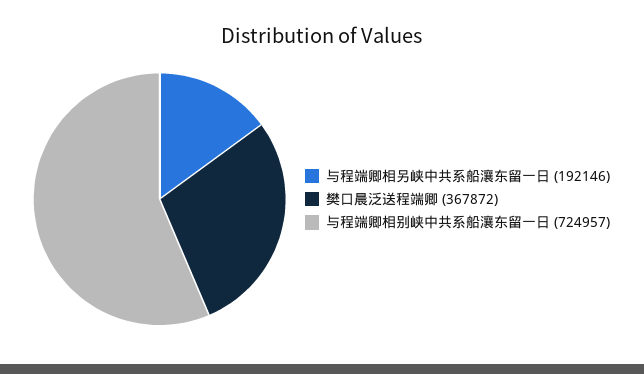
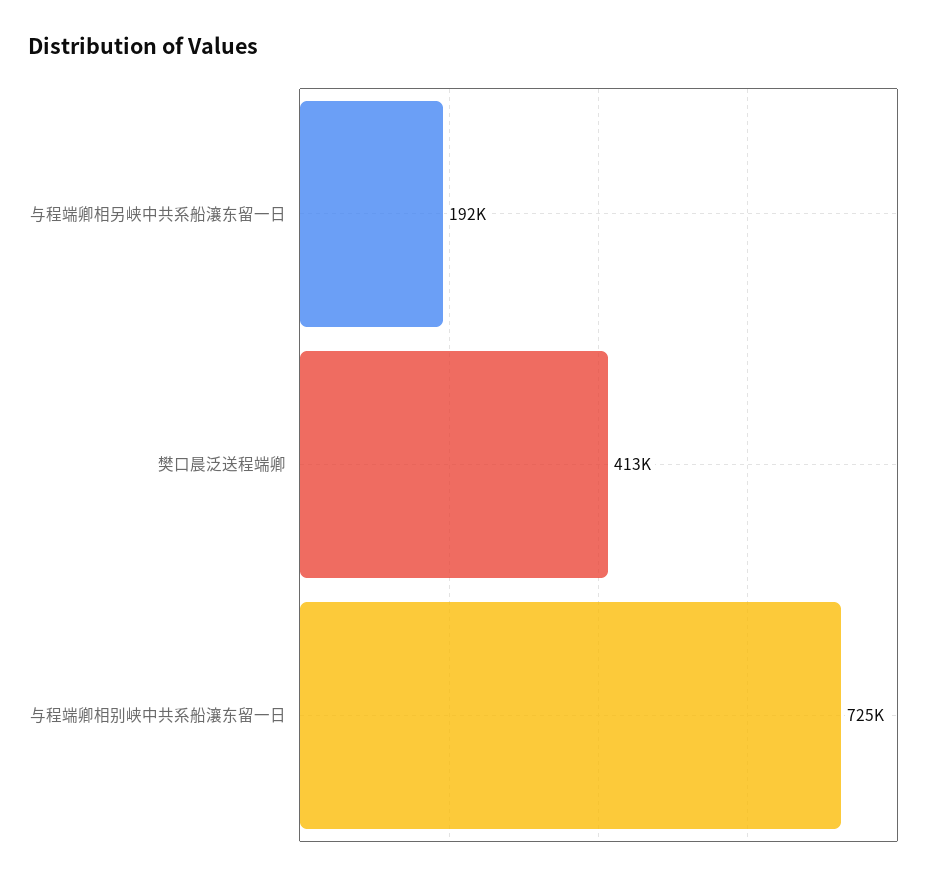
樊口晨泛送程端卿: 367872 -> 413000

